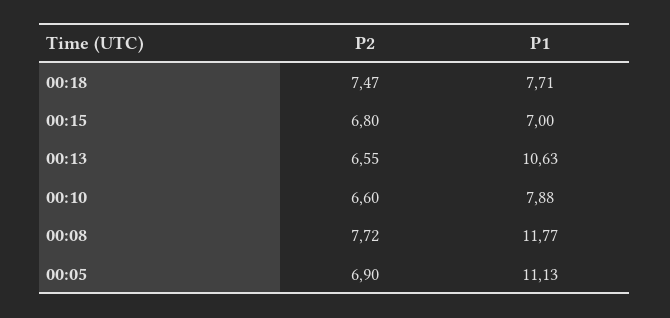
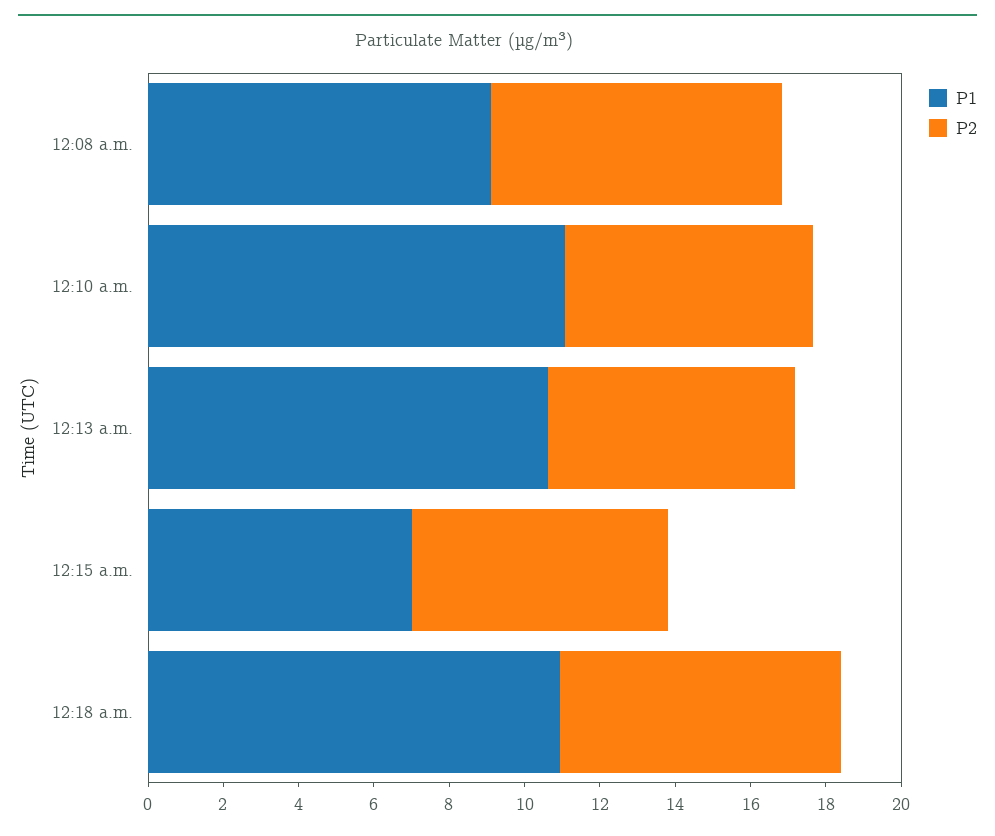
P1, 00:18: 7.71 -> 11
P1, 00:10: 7.88 -> 11
P1, 00:08: 11.77 -> 9
P2, 00:05: 6.9 -> none
P1, 00:05: 11.13 -> none

